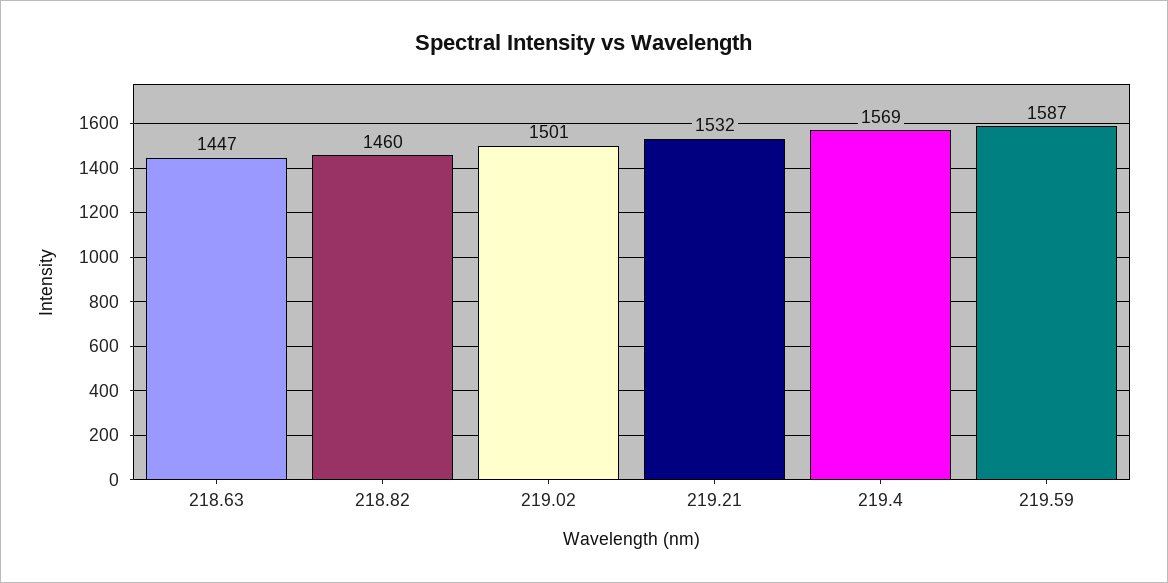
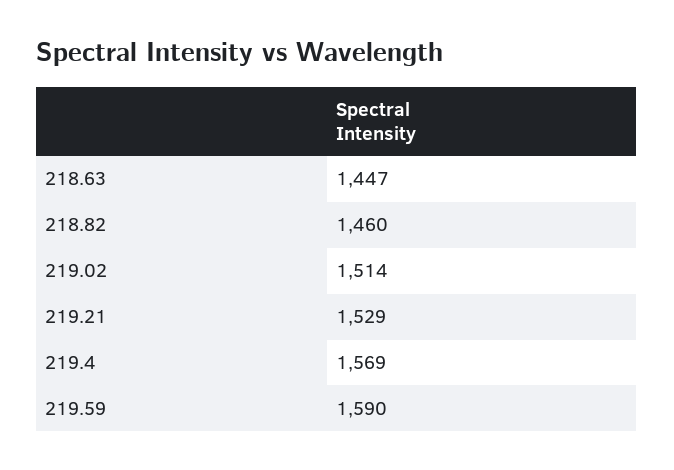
219.02: 1501 -> 1514
219.21: 1532 -> 1529
219.59: 1587 -> 1590

